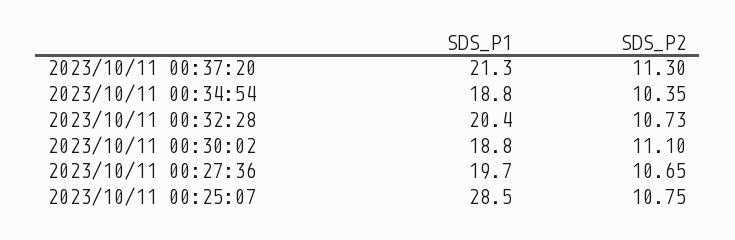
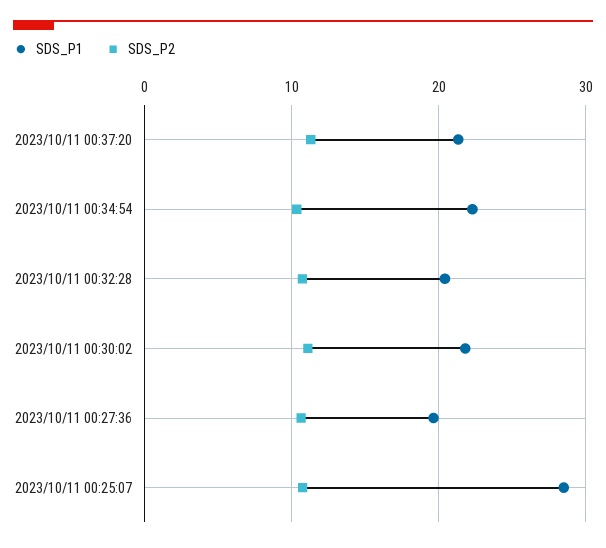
SDS_P1, 2023/10/11 00:34:54: 18.8 -> 22
SDS_P1, 2023/10/11 00:30:02: 18.8 -> 22

